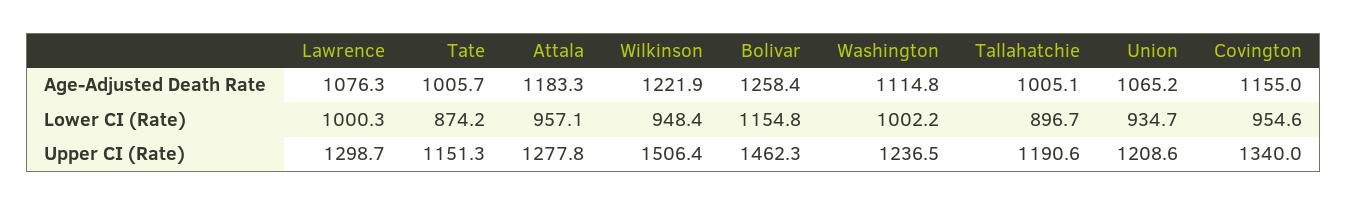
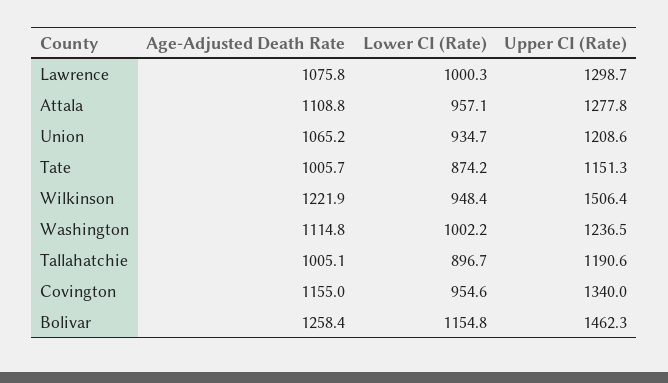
Lawrence, Age-Adjusted Death Rate: 1076.3 -> 1075.8
Attala, Age-Adjusted Death Rate: 1183.3 -> 1108.8

